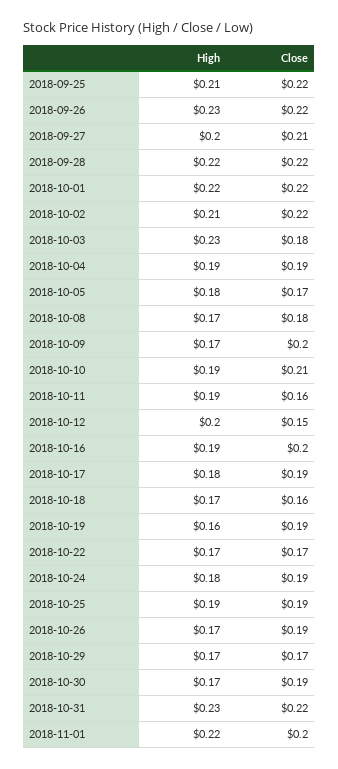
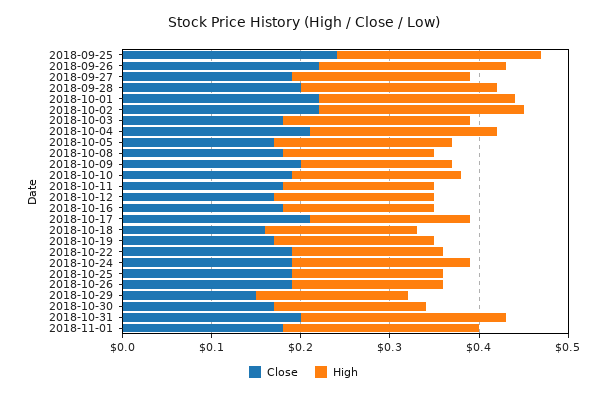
High, 2018-09-25: 0.21 -> 0.23
Close, 2018-09-25: 0.22 -> 0.24
High, 2018-09-26: 0.23 -> 0.21
Close, 2018-09-27: 0.21 -> 0.19
Close, 2018-09-28: 0.22 -> 0.2
High, 2018-10-02: 0.21 -> 0.23
High, 2018-10-03: 0.23 -> 0.21
High, 2018-10-04: 0.19 -> 0.21
Close, 2018-10-04: 0.19 -> 0.21
High, 2018-10-05: 0.18 -> 0.2
Close, 2018-10-10: 0.21 -> 0.19
High, 2018-10-11: 0.19 -> 0.17
Close, 2018-10-11: 0.16 -> 0.18
High, 2018-10-12: 0.2 -> 0.18
Close, 2018-10-12: 0.15 -> 0.17
High, 2018-10-16: 0.19 -> 0.17
Close, 2018-10-16: 0.2 -> 0.18
Close, 2018-10-17: 0.19 -> 0.21
High, 2018-10-19: 0.16 -> 0.18
Close, 2018-10-19: 0.19 -> 0.17
Close, 2018-10-22: 0.17 -> 0.19
High, 2018-10-24: 0.18 -> 0.2
High, 2018-10-25: 0.19 -> 0.17
Close, 2018-10-29: 0.17 -> 0.15
Close, 2018-10-30: 0.19 -> 0.17
Close, 2018-10-31: 0.22 -> 0.2
Close, 2018-11-01: 0.2 -> 0.18

